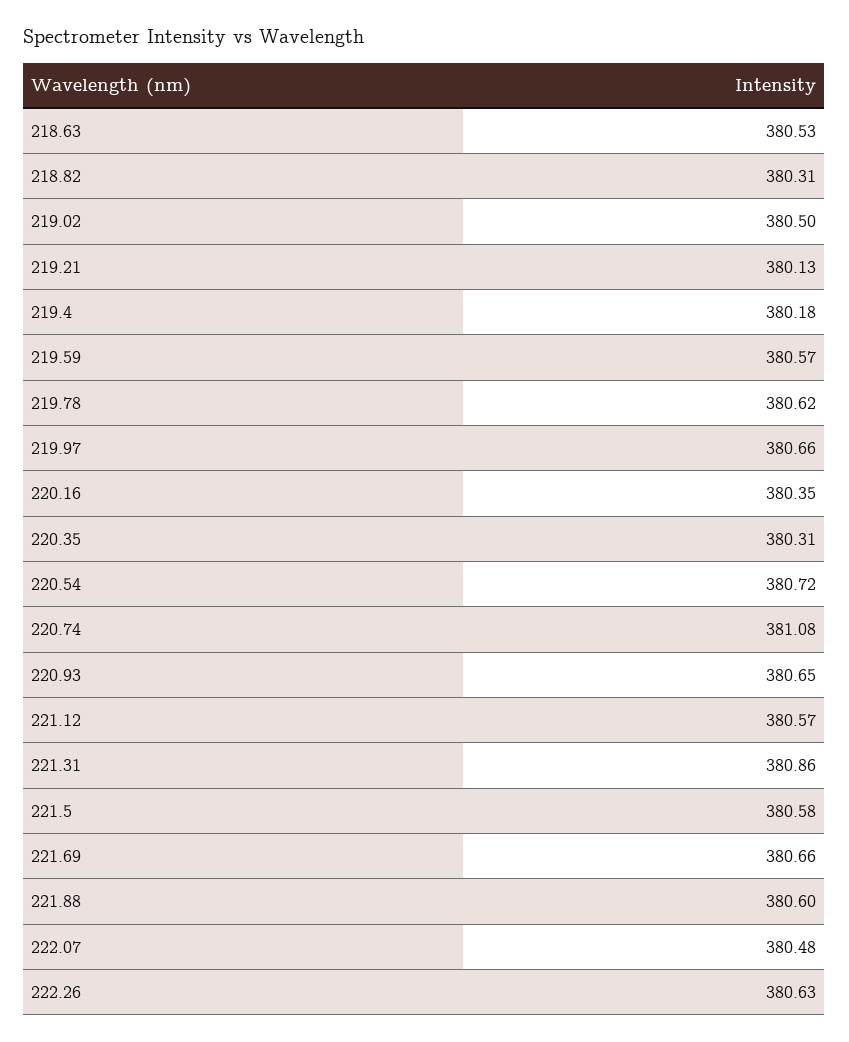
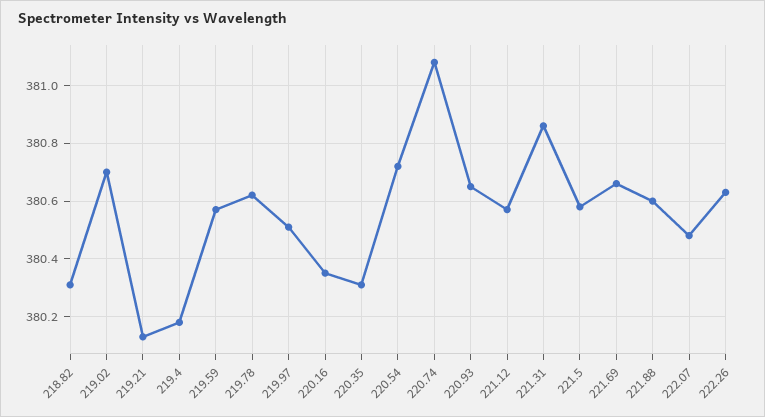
218.63: 380.53 -> none
219.02: 380.5 -> 380.7
219.97: 380.66 -> 380.5

